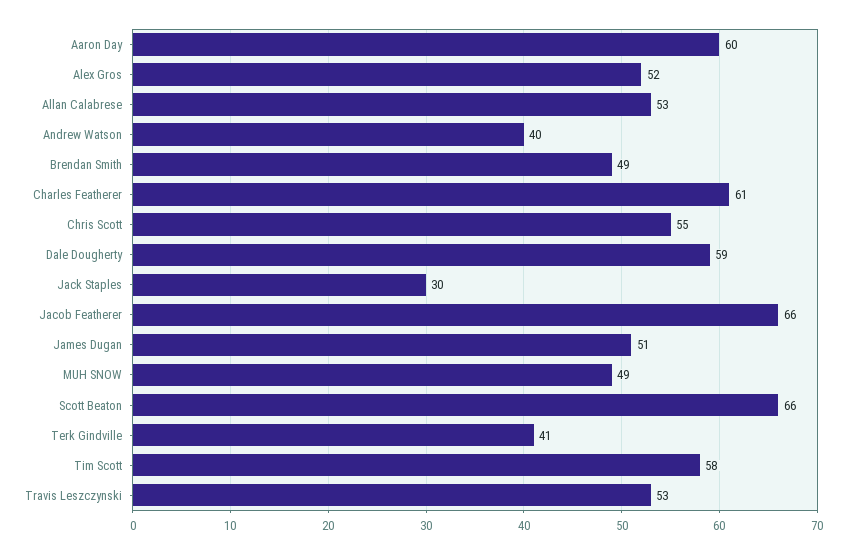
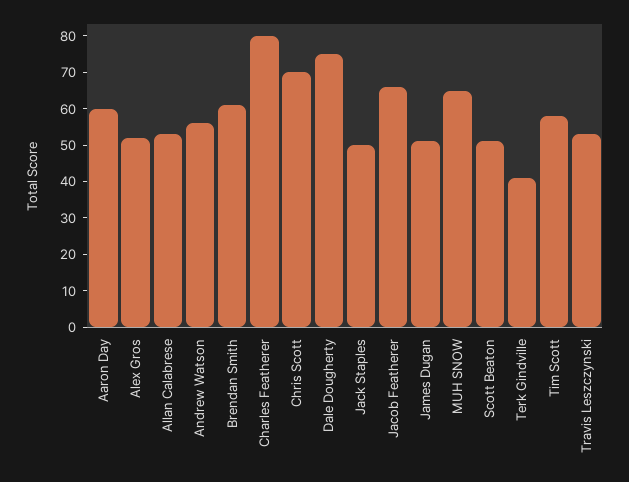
Andrew Watson: 40 -> 55
Brendan Smith: 49 -> 60
Charles Featherer: 61 -> 80
Chris Scott: 55 -> 70
Dale Dougherty: 59 -> 75
Jack Staples: 30 -> 50
MUH SNOW: 49 -> 65
Scott Beaton: 66 -> 50

